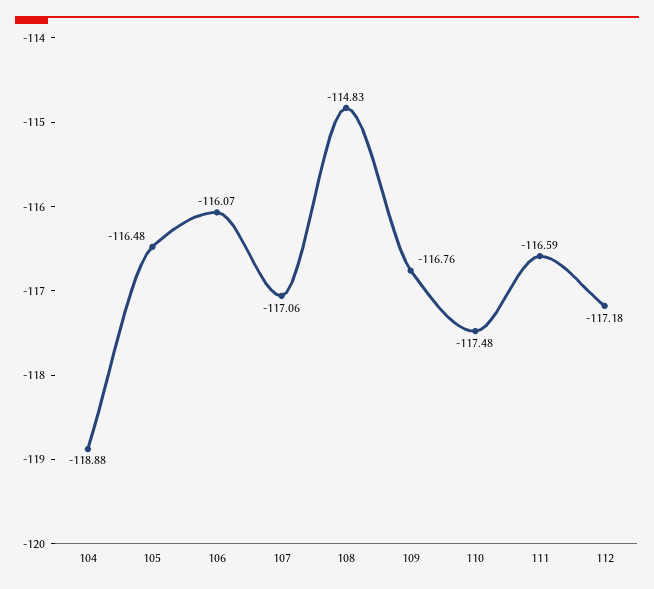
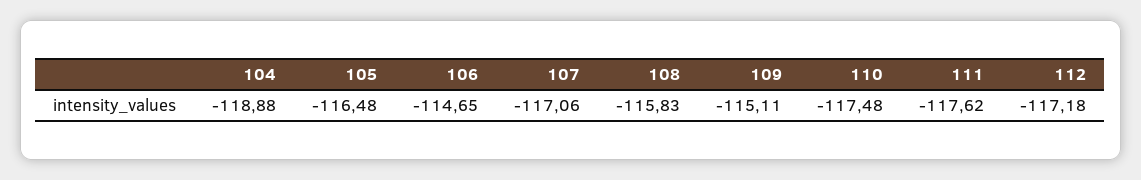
106: -116.07 -> -114.65
108: -114.83 -> -115.83
109: -116.76 -> -115.11
111: -116.59 -> -117.62

